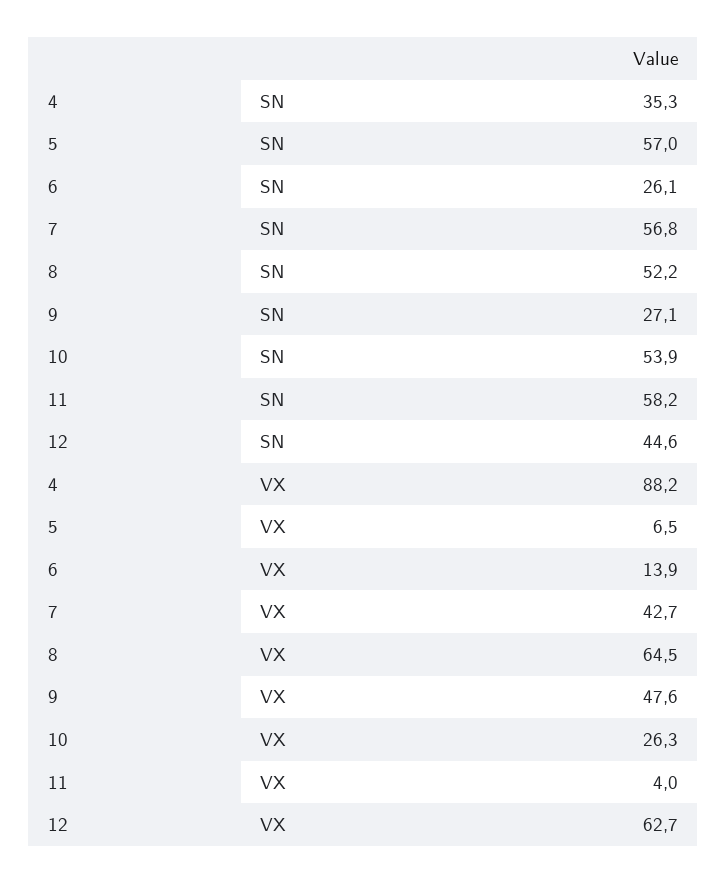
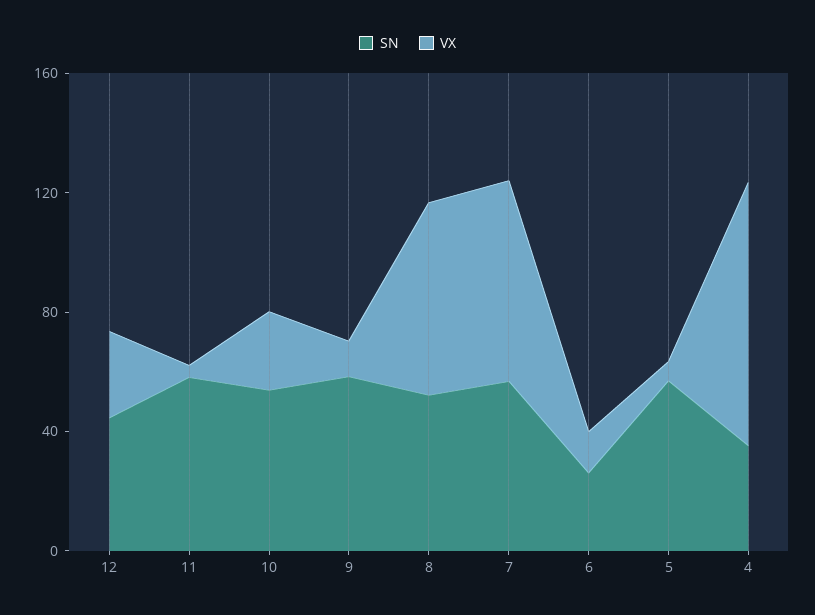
SN, 9: 27.1 -> 60
VX, 7: 42.7 -> 70
VX, 9: 47.6 -> 10
VX, 12: 62.7 -> 30

